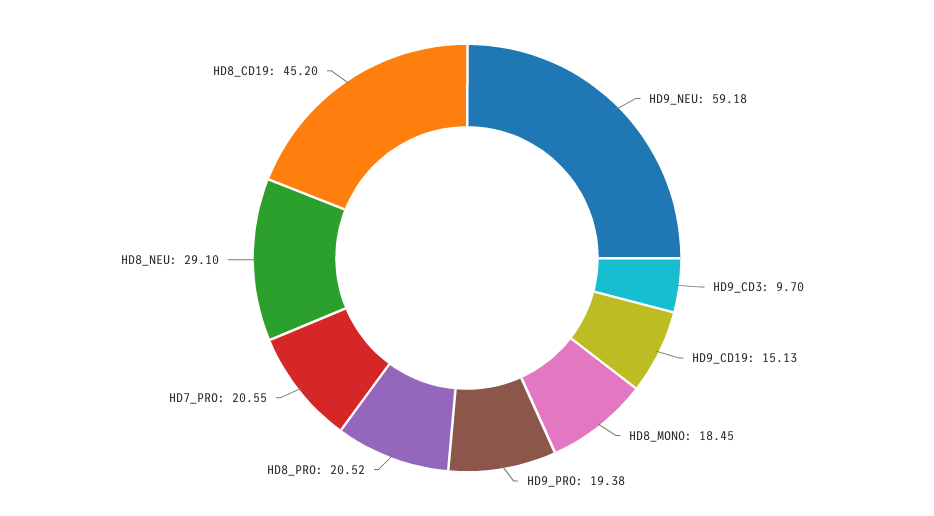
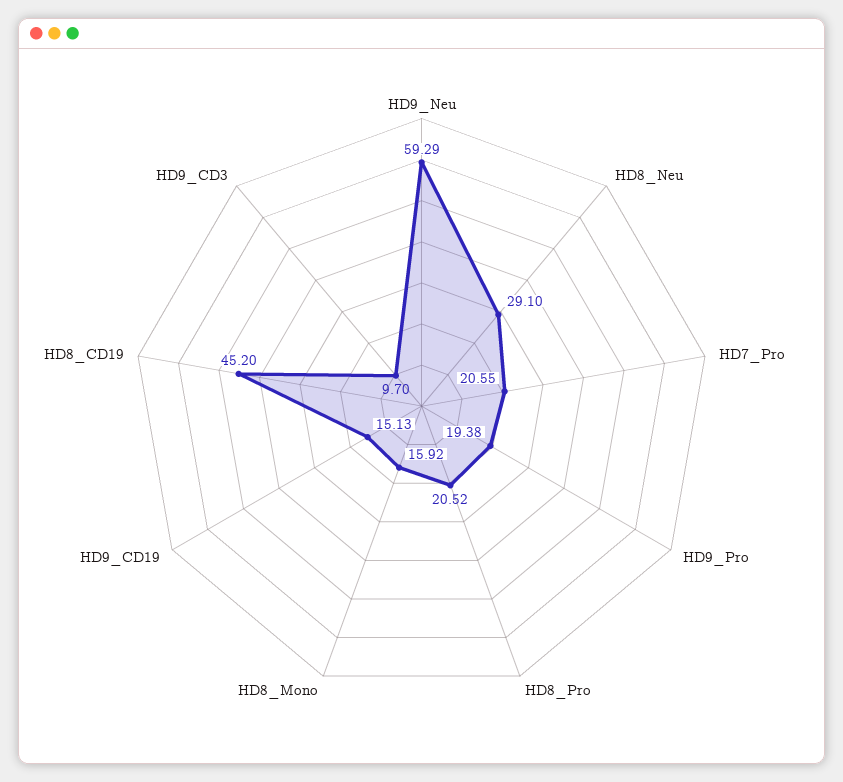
HD9_NEU: 59.18 -> 59.29
HD8_MONO: 18.45 -> 15.92

